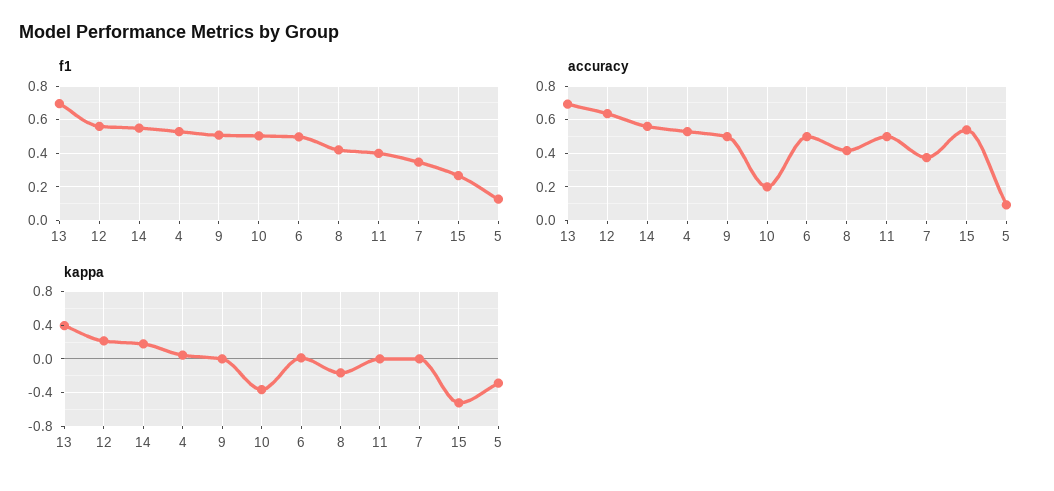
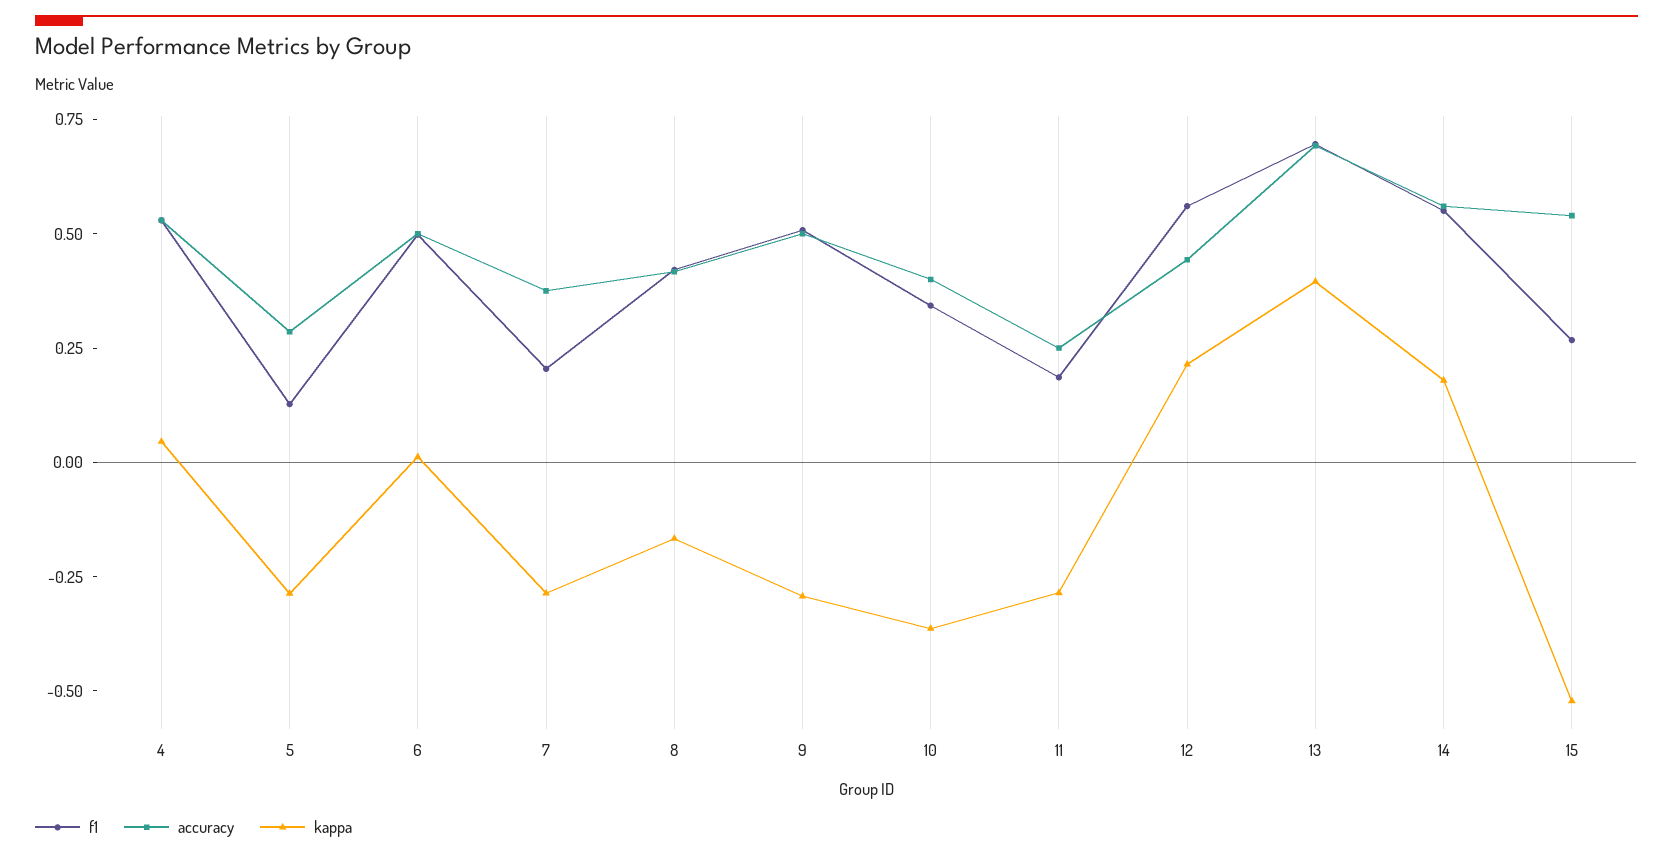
f1, 10: 0.5 -> 0.35
f1, 11: 0.4 -> 0.2
f1, 7: 0.35 -> 0.2
accuracy, 12: 0.65 -> 0.45
accuracy, 10: 0.2 -> 0.4
accuracy, 11: 0.5 -> 0.25
accuracy, 5: 0.1 -> 0.3
kappa, 9: 0 -> -0.3
kappa, 11: 0 -> -0.3
kappa, 7: 0 -> -0.3

